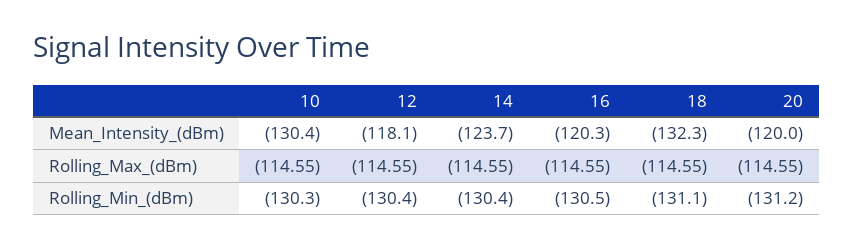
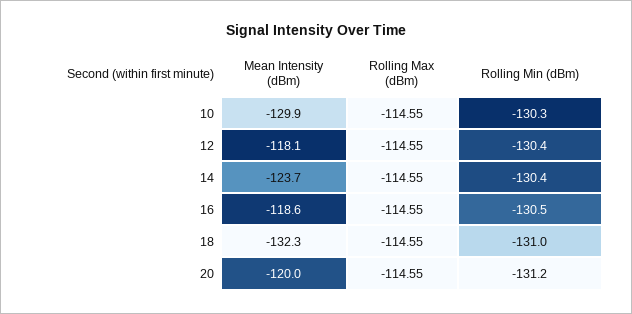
10, Mean_Intensity_(dBm): -130.4 -> -129.9
16, Mean_Intensity_(dBm): -120.3 -> -118.6
18, Rolling_Min_(dBm): -131.1 -> -131

